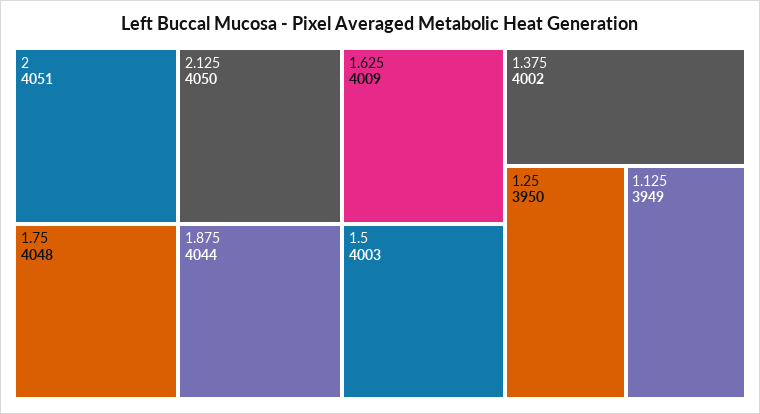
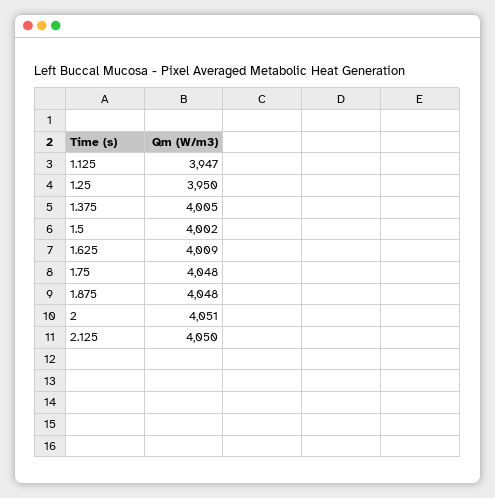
1.875: 4044 -> 4048
1.5: 4003 -> 4002
1.375: 4002 -> 4005
1.125: 3949 -> 3947

